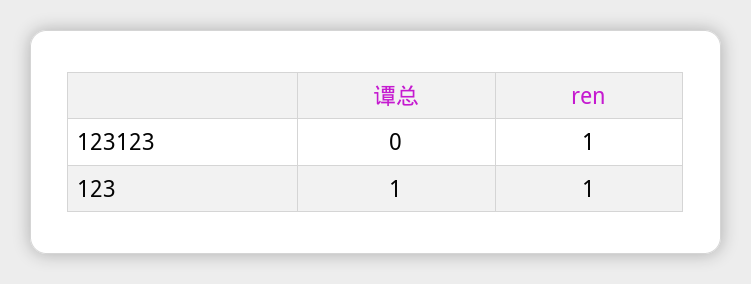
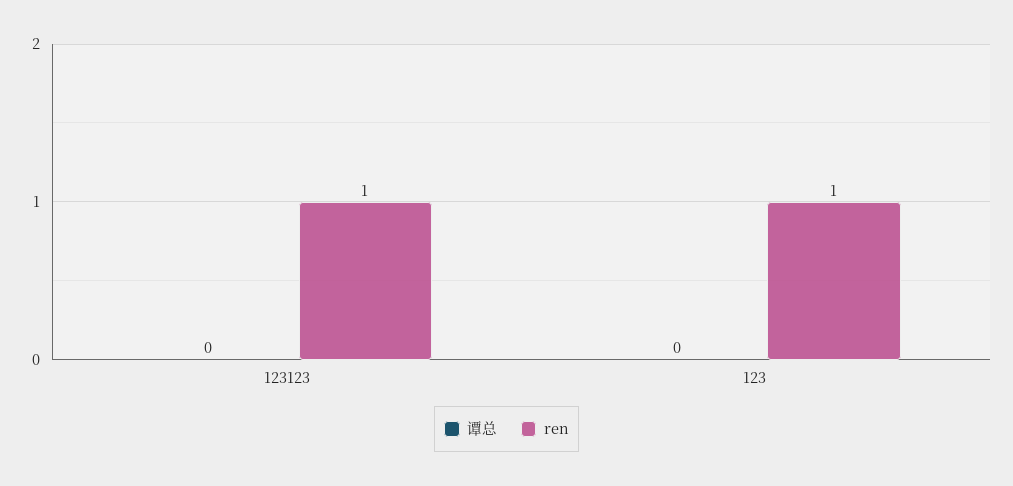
谭总, 123: 1 -> 0

